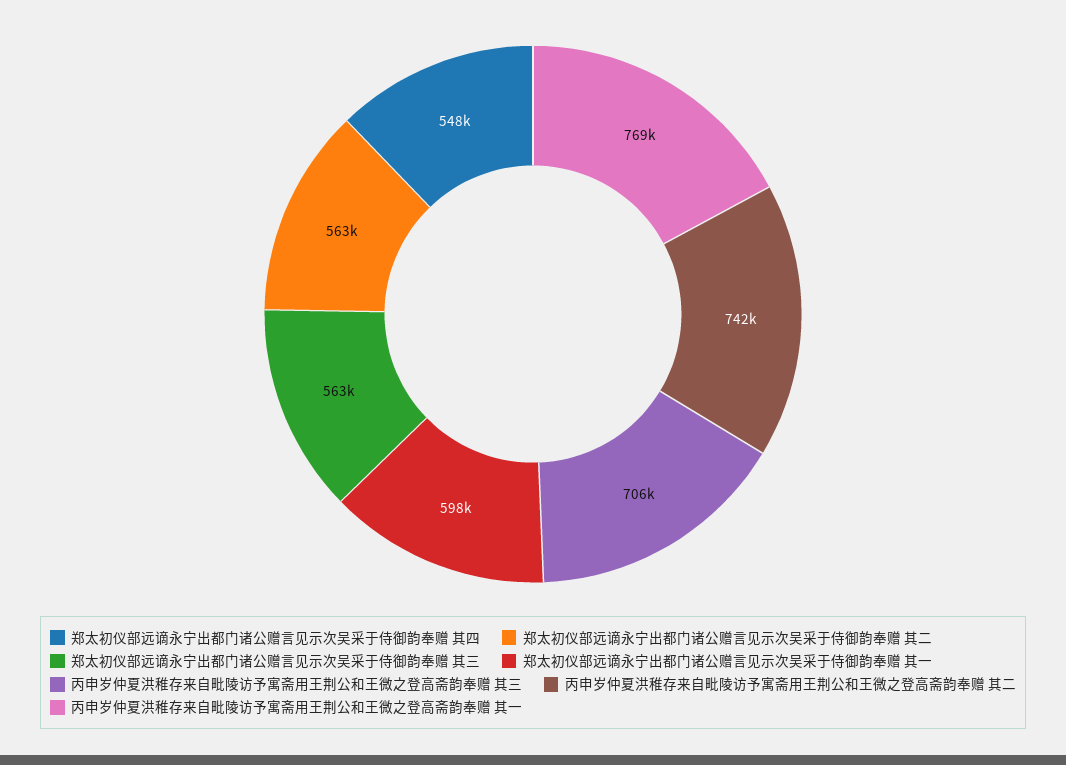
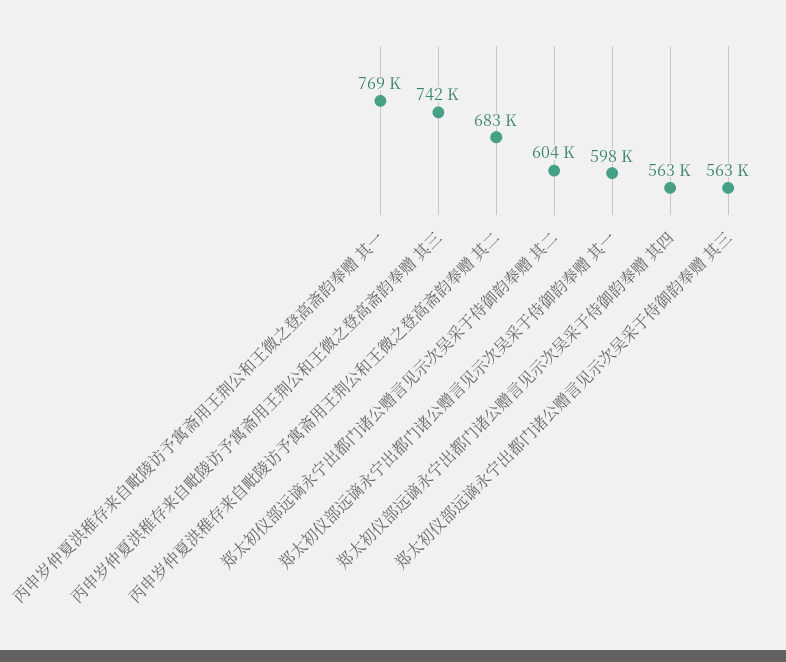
郑太初仪部远谪永宁出都门诸公赠言见示次吴采于侍御韵奉赠 其四: 548000 -> 563000
郑太初仪部远谪永宁出都门诸公赠言见示次吴采于侍御韵奉赠 其二: 563000 -> 604000
丙申岁仲夏洪稚存来自毗陵访予寓斋用王荆公和王微之登高斋韵奉赠 其三: 706000 -> 742000
丙申岁仲夏洪稚存来自毗陵访予寓斋用王荆公和王微之登高斋韵奉赠 其二: 742000 -> 683000

